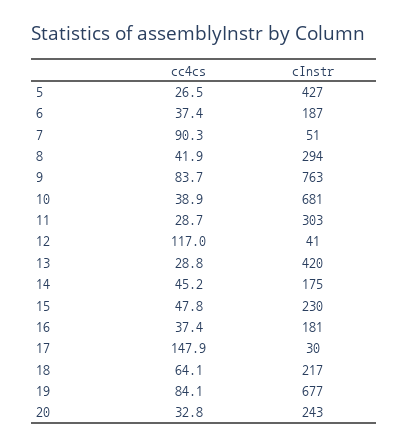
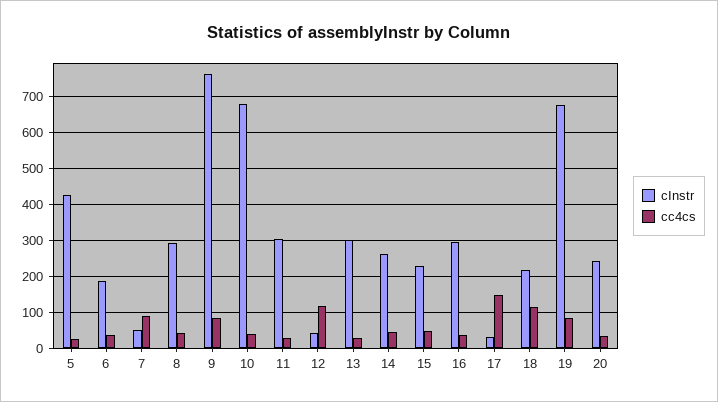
cInstr, 13: 420 -> 300
cInstr, 14: 175 -> 260
cInstr, 16: 181 -> 300
cc4cs, 18: 64.1 -> 120

